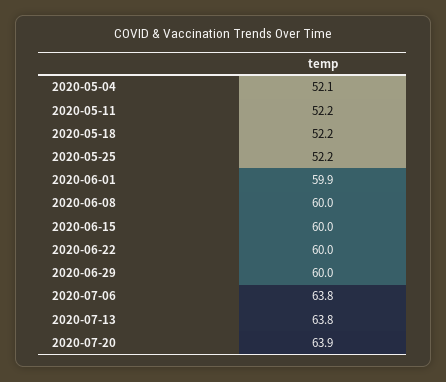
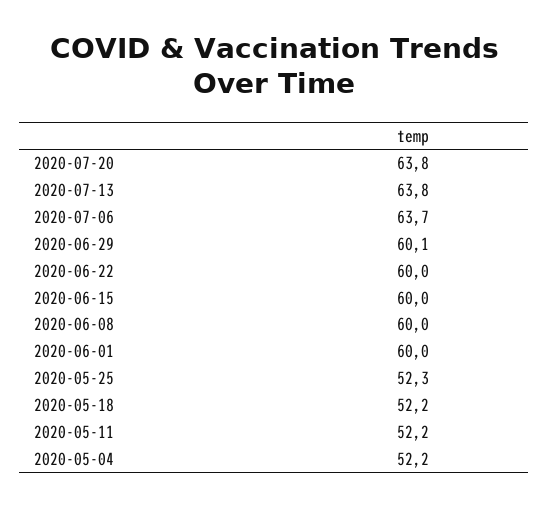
2020-05-04: 52.1 -> 52.2
2020-05-25: 52.2 -> 52.3
2020-06-01: 59.9 -> 60
2020-06-29: 60 -> 60.1
2020-07-06: 63.8 -> 63.7
2020-07-20: 63.9 -> 63.8

